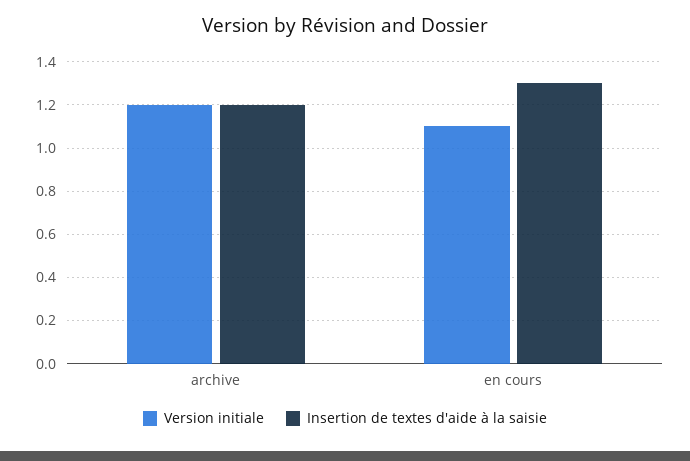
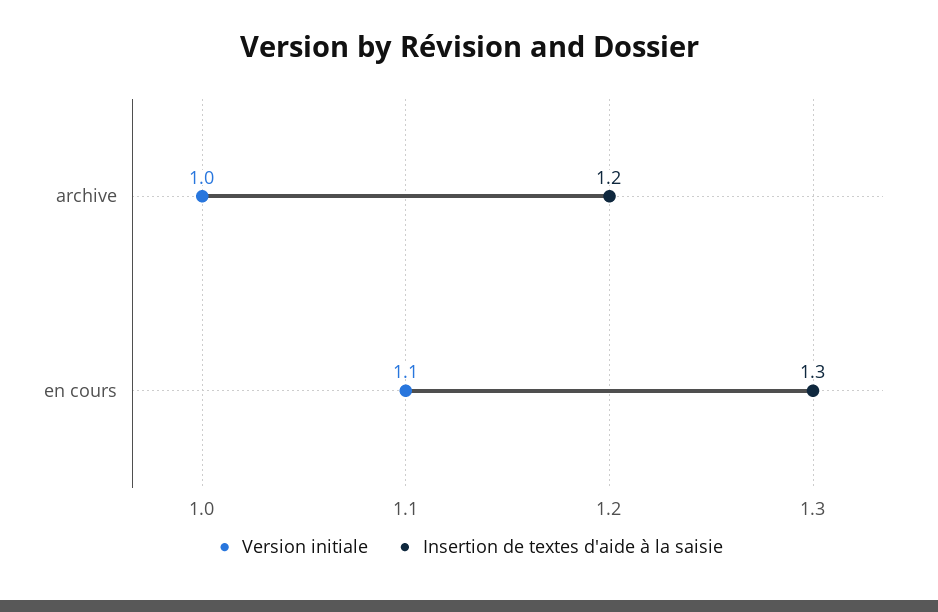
Version initiale, archive: 1.2 -> 1

